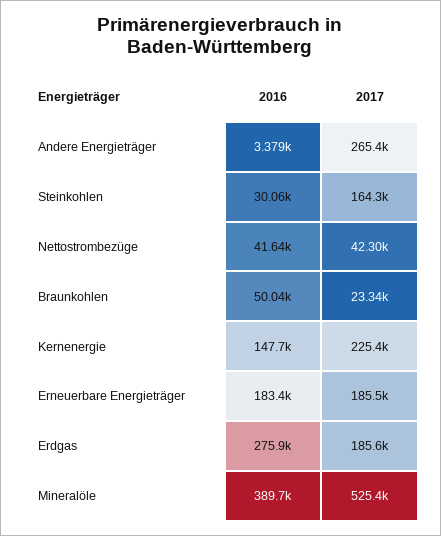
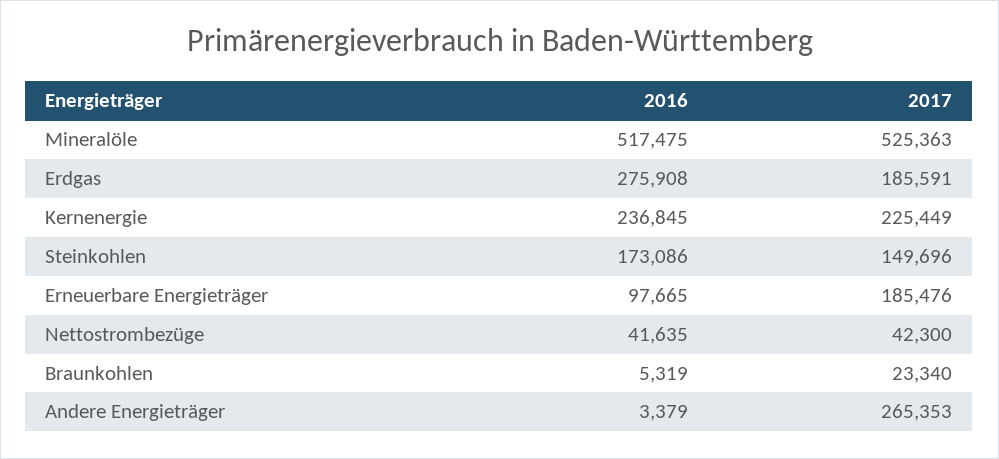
2016, Steinkohlen: 30060 -> 173086
2017, Steinkohlen: 164300 -> 149696
2016, Braunkohlen: 50040 -> 5319
2016, Kernenergie: 147700 -> 236845
2016, Erneuerbare Energieträger: 183400 -> 97665
2016, Mineralöle: 389700 -> 517475

